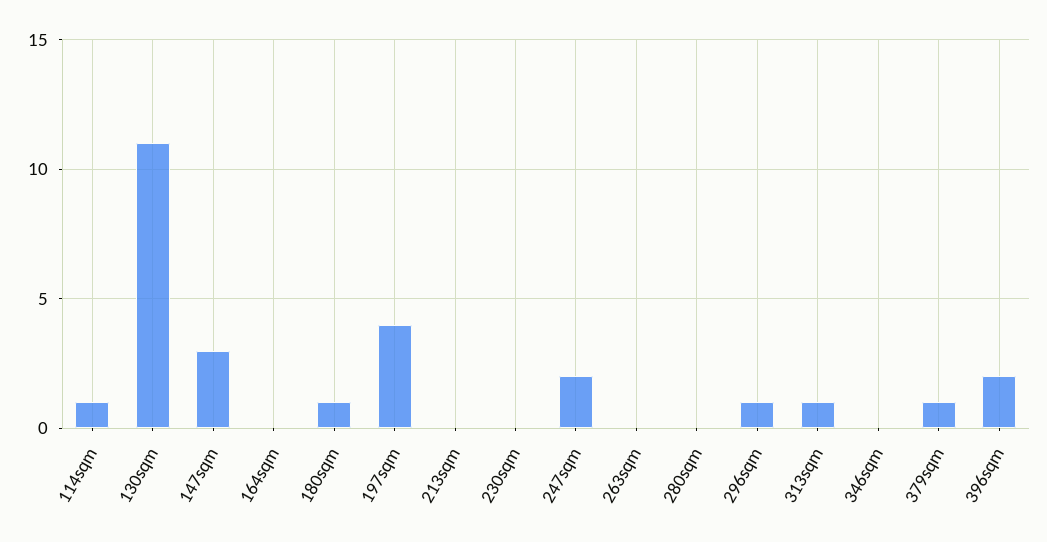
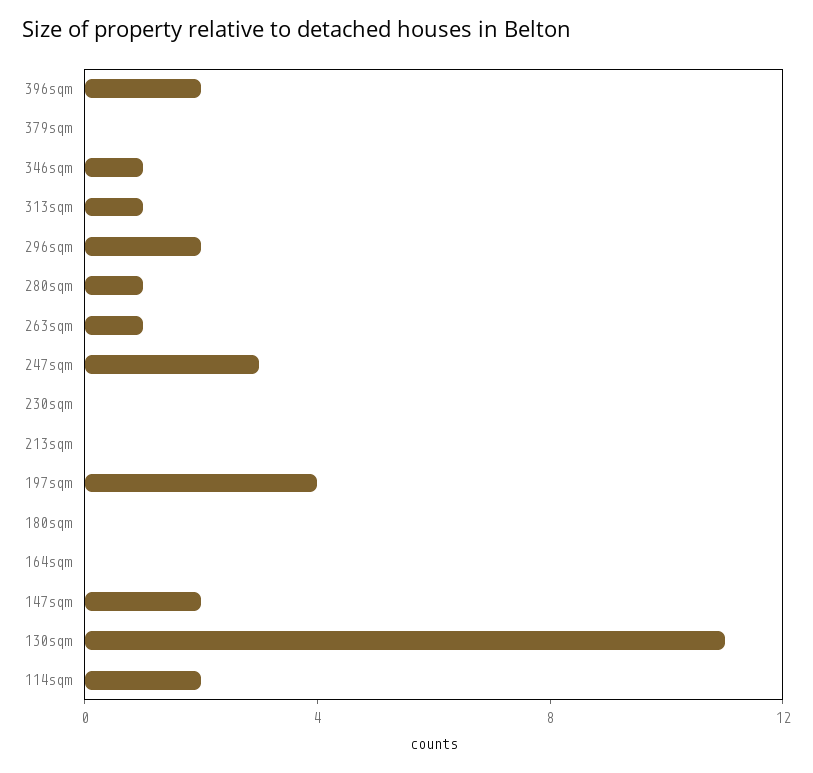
114sqm: 1 -> 2
147sqm: 3 -> 2
180sqm: 1 -> 0
247sqm: 2 -> 3
263sqm: 0 -> 1
280sqm: 0 -> 1
296sqm: 1 -> 2
346sqm: 0 -> 1
379sqm: 1 -> 0

